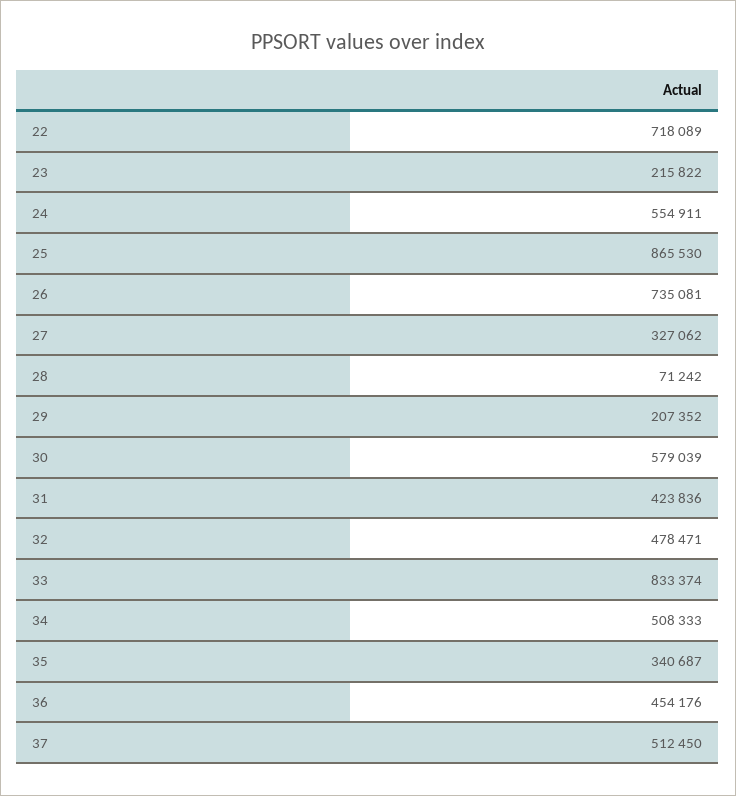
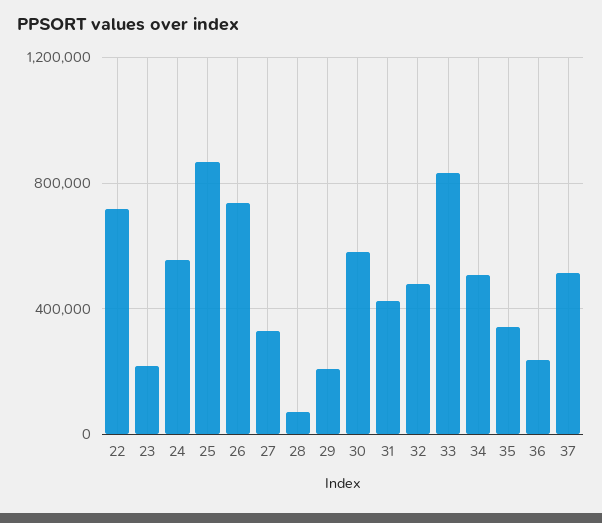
36: 454176 -> 250000

